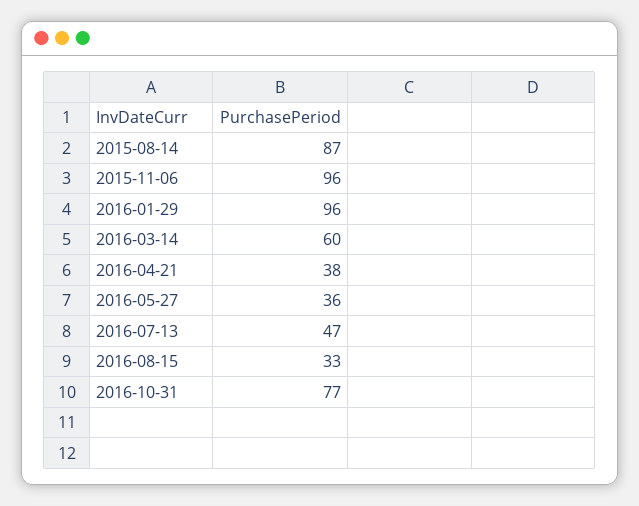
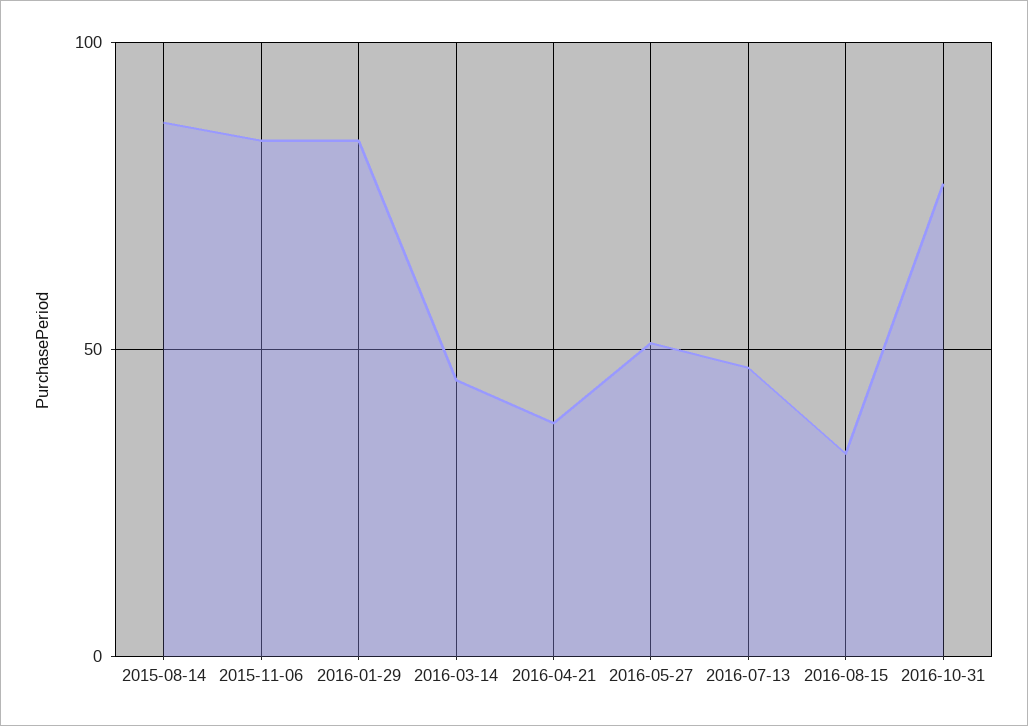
2015-11-06: 96 -> 85
2016-01-29: 96 -> 85
2016-03-14: 60 -> 45
2016-05-27: 36 -> 50

